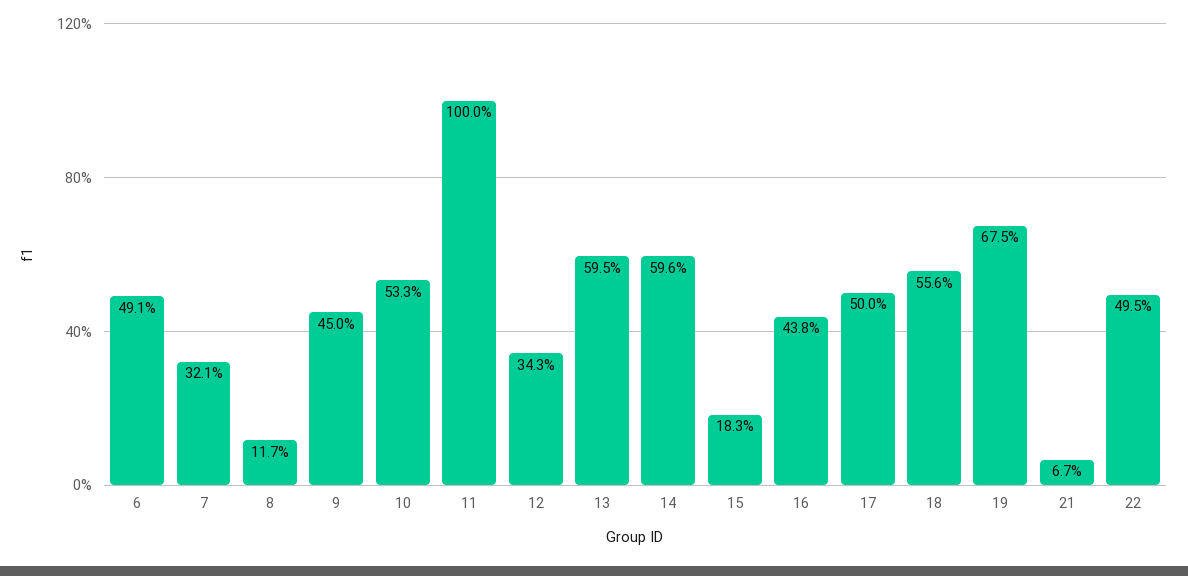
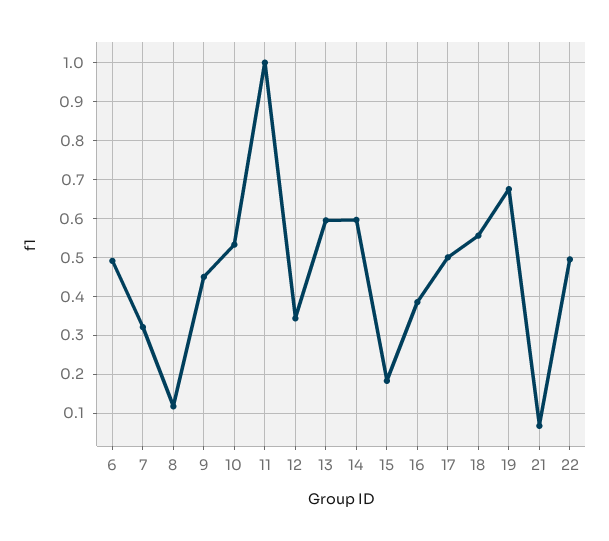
16: 0.438 -> 0.38

